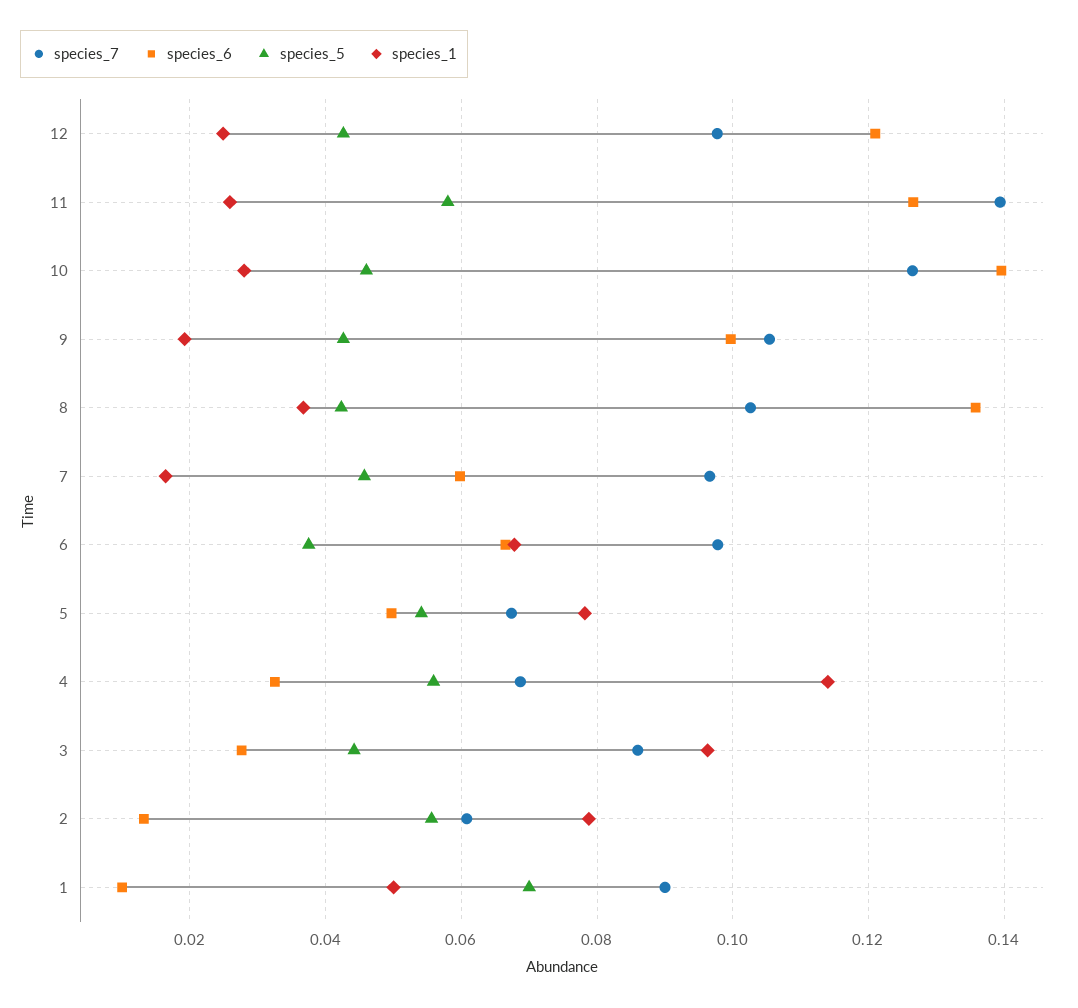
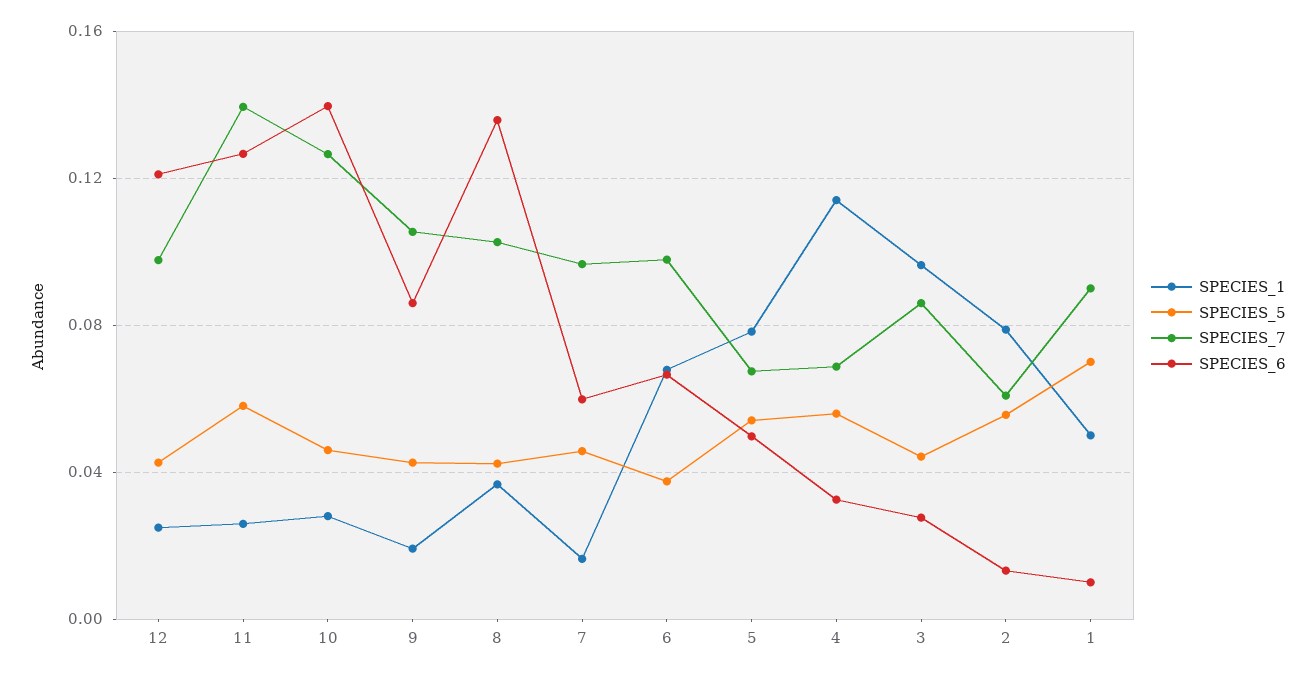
species_6, 9: 0.1 -> 0.085

